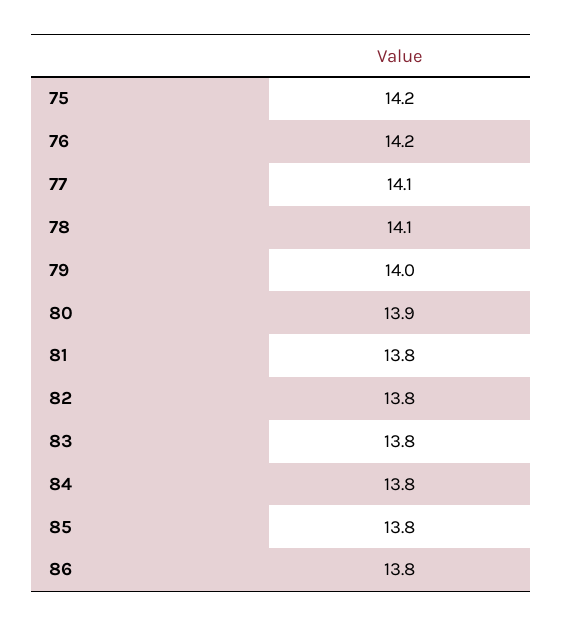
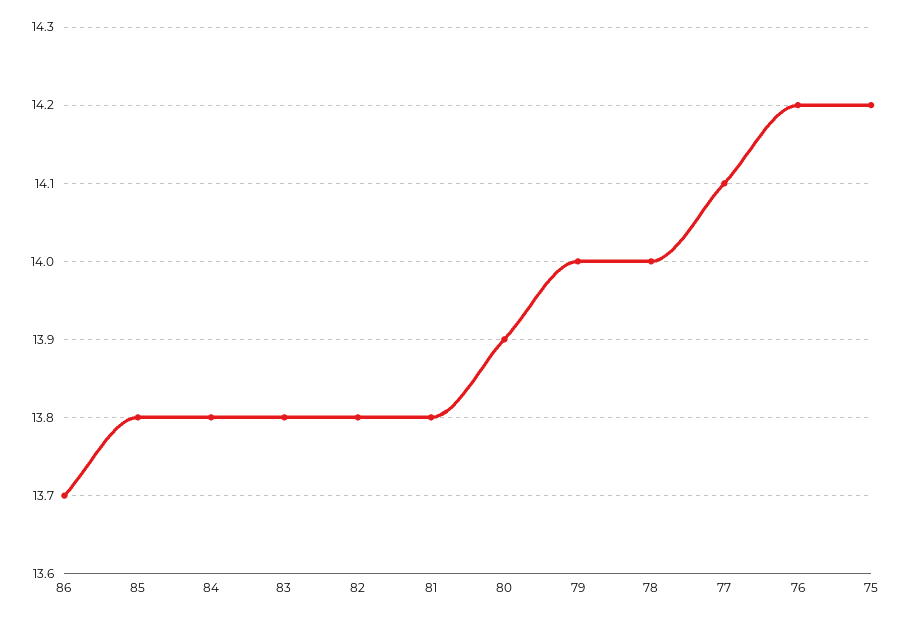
78: 14.1 -> 14
86: 13.8 -> 13.7

